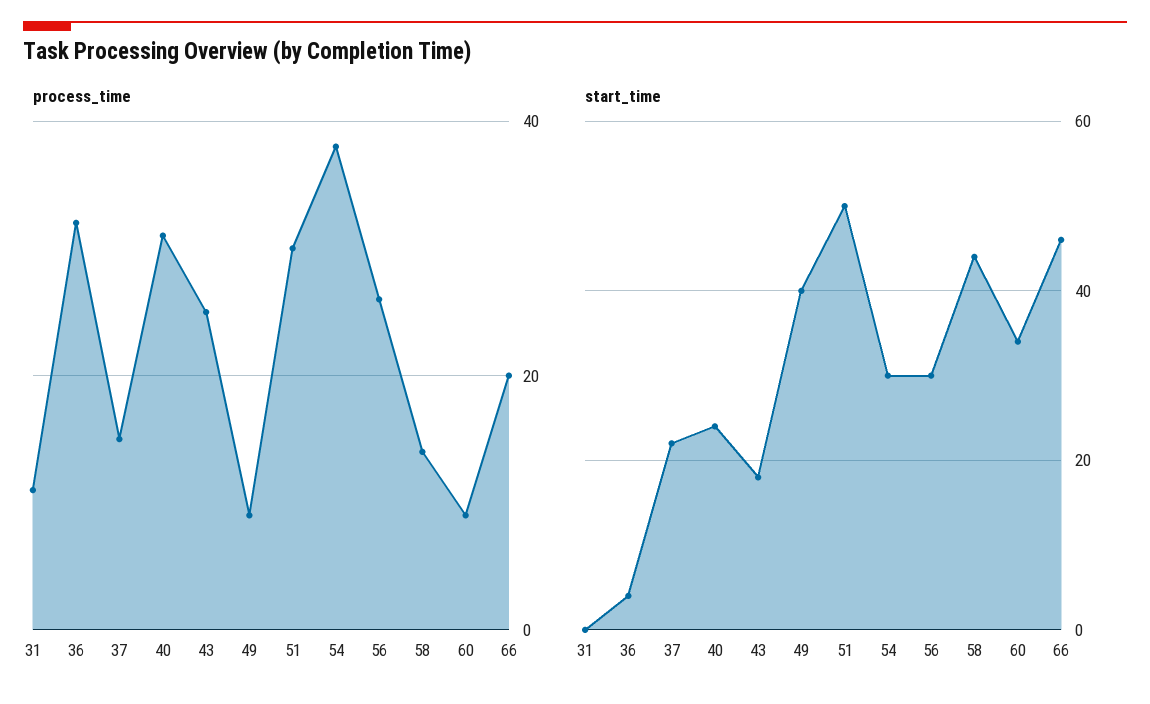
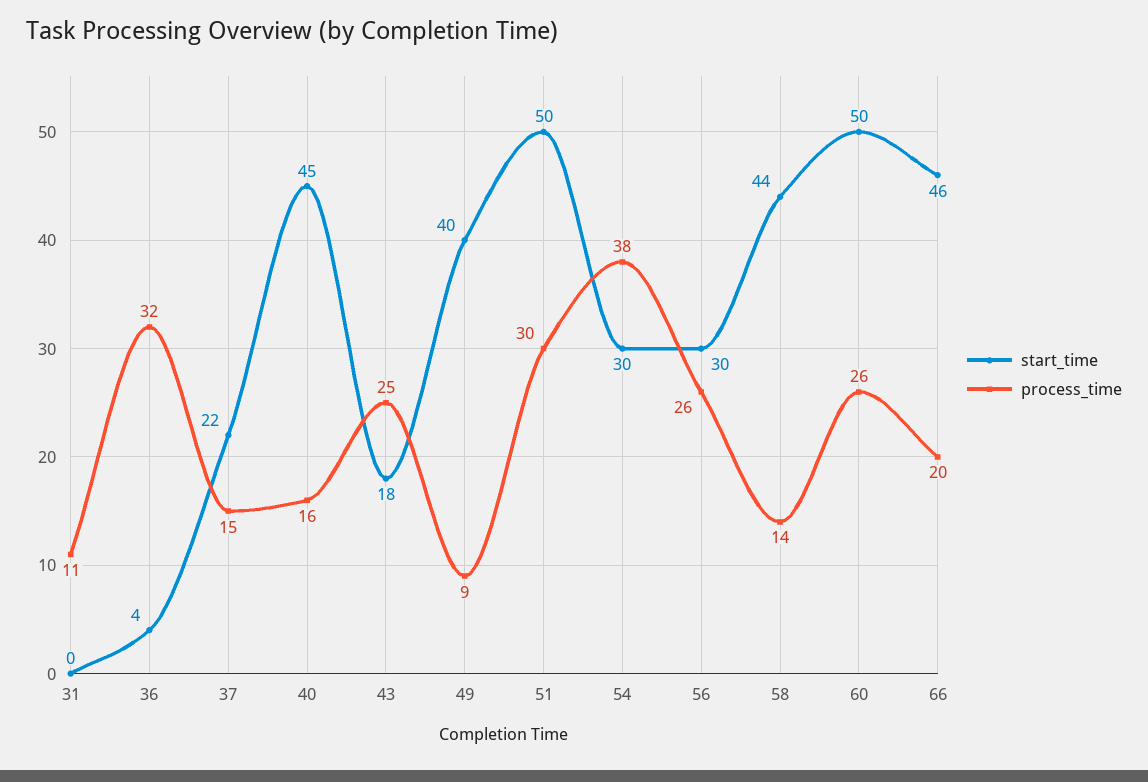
process_time, 40: 30 -> 16
process_time, 60: 10 -> 26
start_time, 40: 25 -> 45
start_time, 60: 35 -> 50

